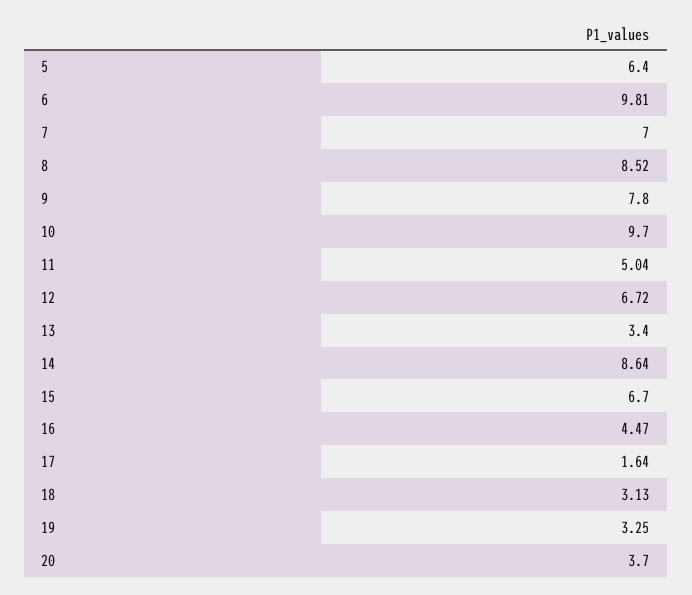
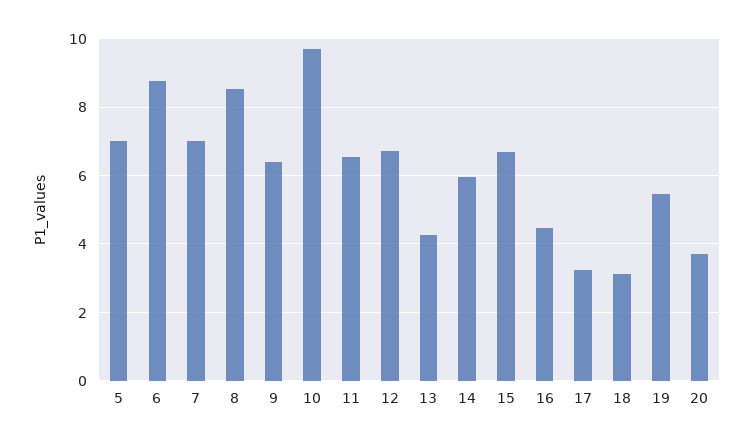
5: 6.4 -> 7
6: 9.81 -> 8.8
9: 7.8 -> 6.4
11: 5.04 -> 6.6
13: 3.4 -> 4.2
14: 8.64 -> 6
17: 1.64 -> 3.2
19: 3.25 -> 5.4

